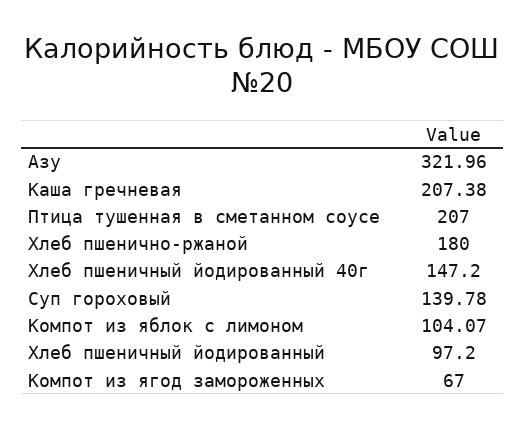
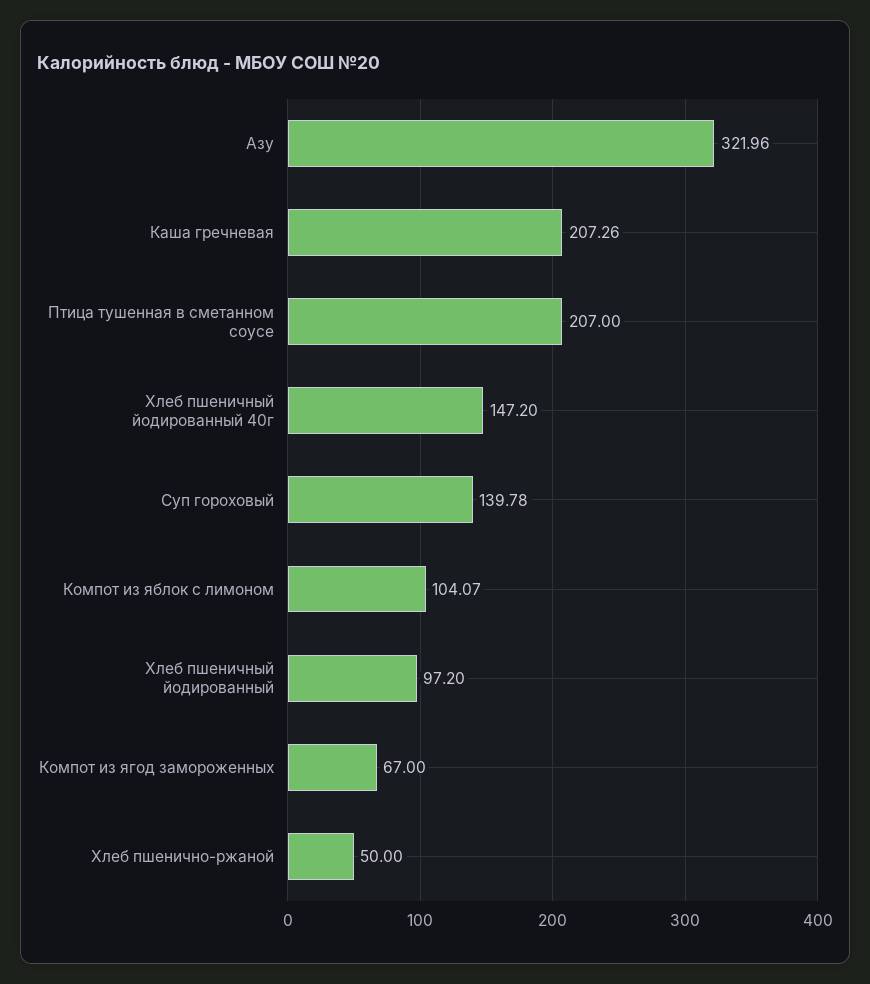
Каша гречневая: 207.38 -> 207.26
Хлеб пшенично-ржаной: 180 -> 50

